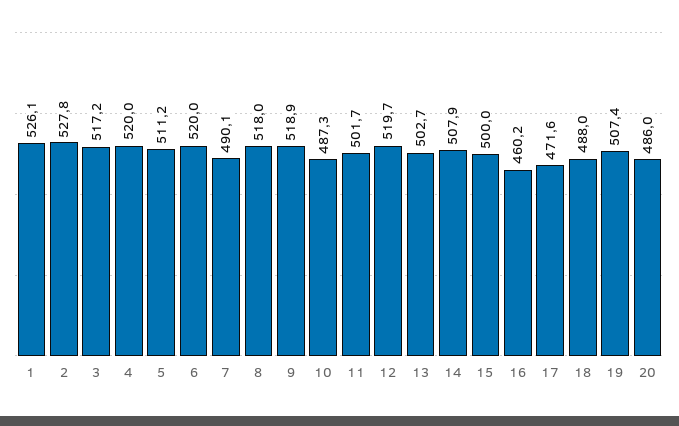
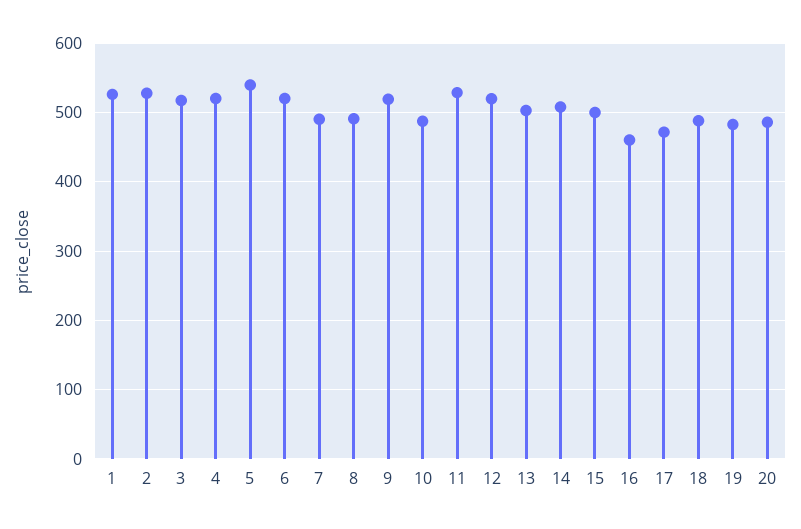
5: 511.2 -> 540
8: 518 -> 490
11: 501.7 -> 530
19: 507.4 -> 480

